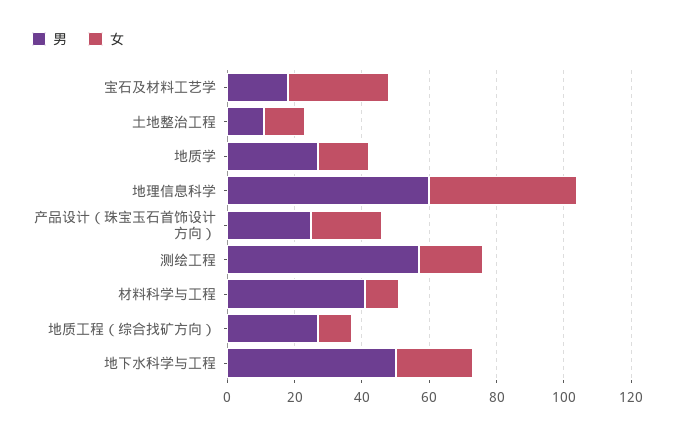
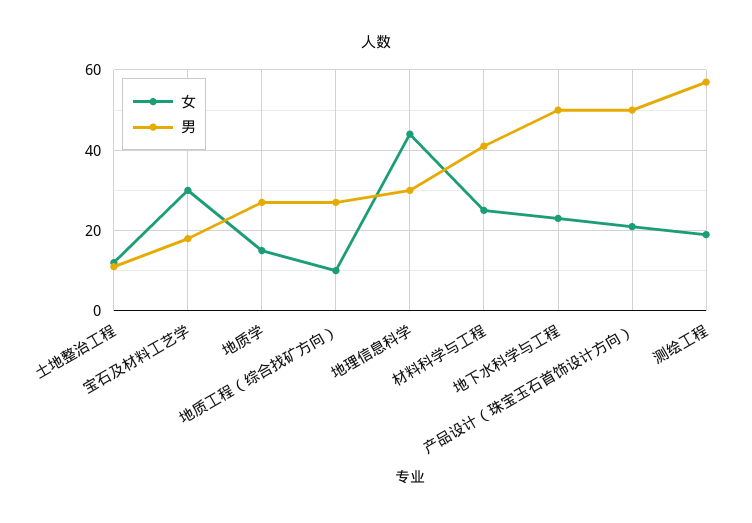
男, 地理信息科学: 60 -> 30
男, 产品设计（珠宝玉石首饰设计方向）: 25 -> 50
女, 材料科学与工程: 10 -> 25

